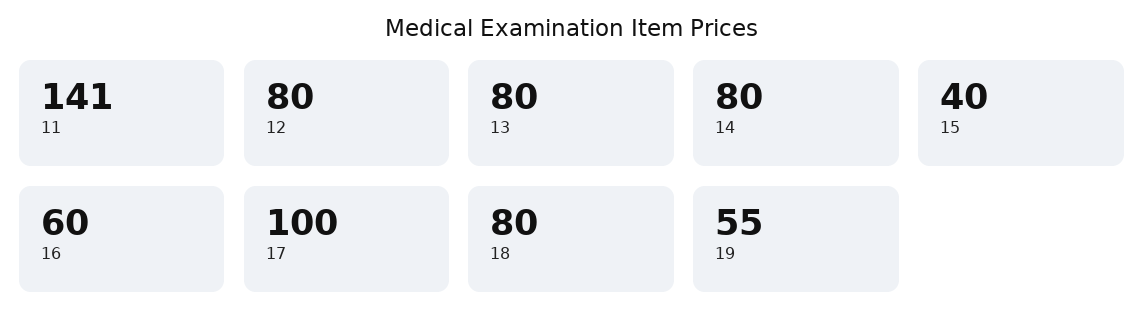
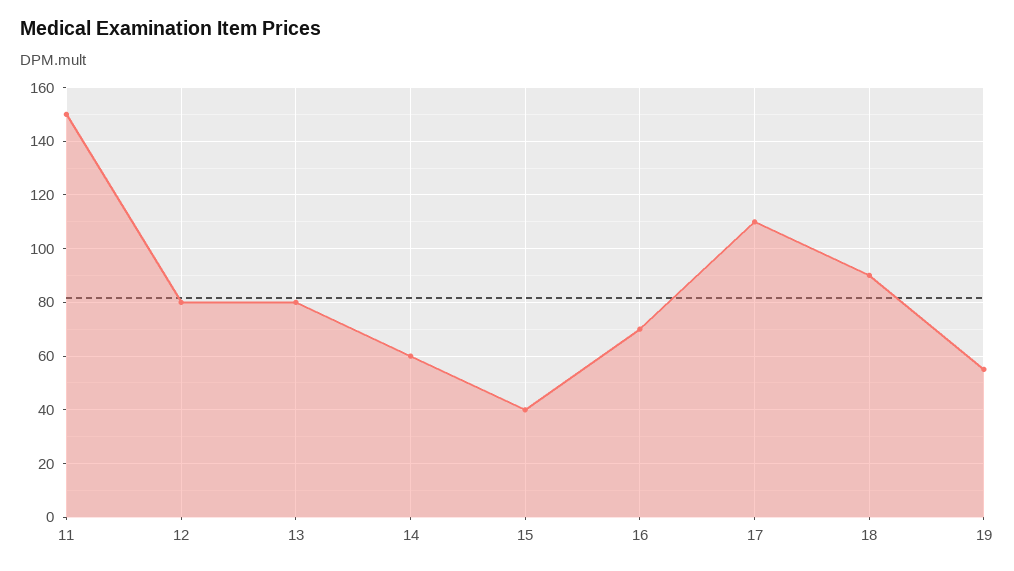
11: 141 -> 150
14: 80 -> 60
16: 60 -> 70
17: 100 -> 110
18: 80 -> 90

